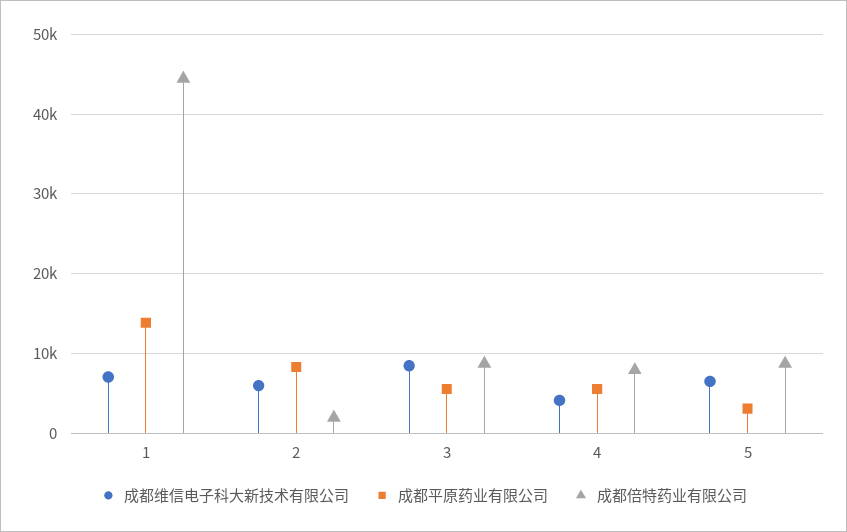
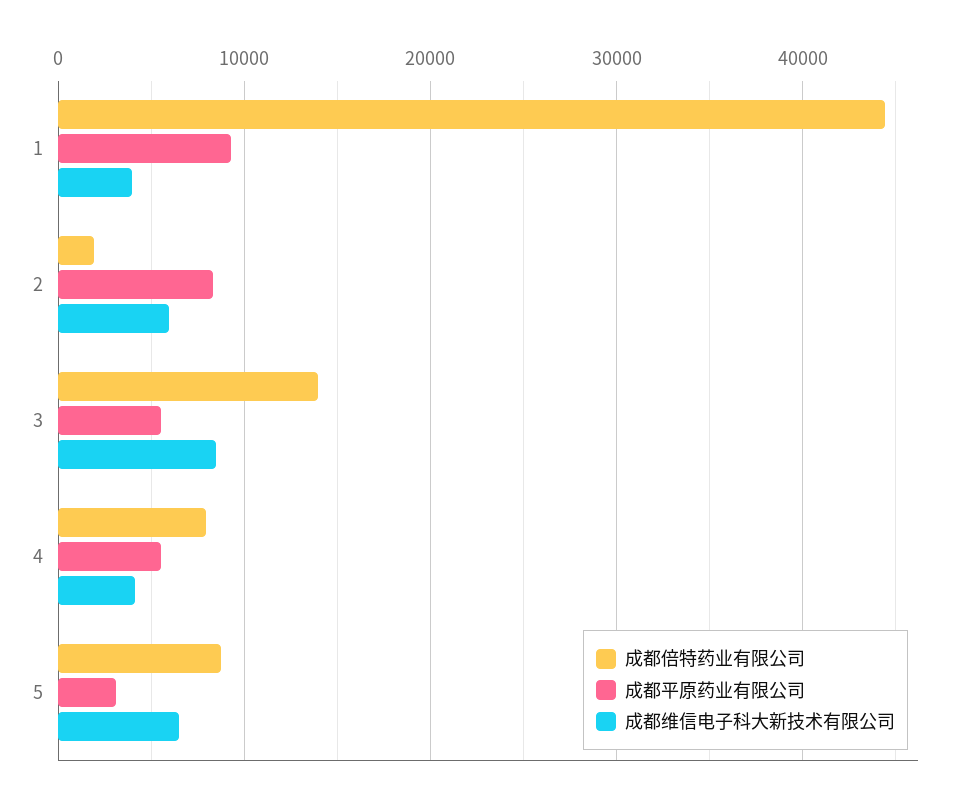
成都维信电子科大新技术有限公司, 1: 7000 -> 4000
成都平原药业有限公司, 1: 14000 -> 9000
成都倍特药业有限公司, 3: 9000 -> 14000

